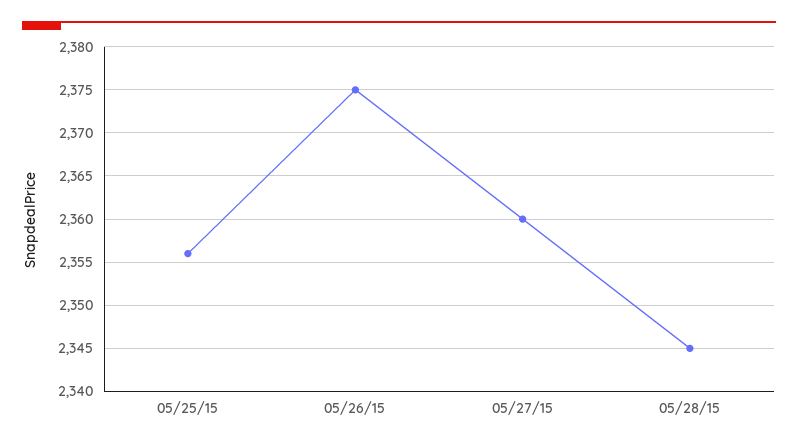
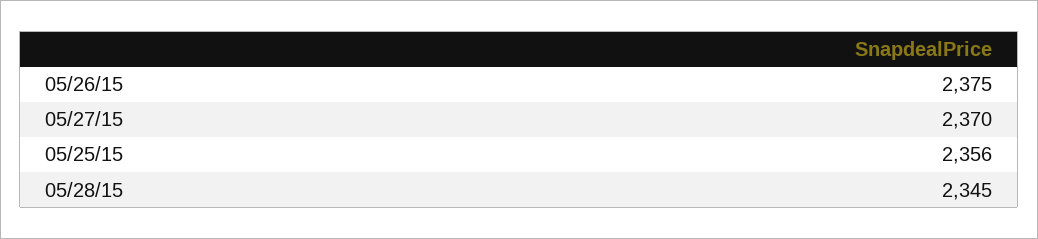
05/27/15: 2360 -> 2370

